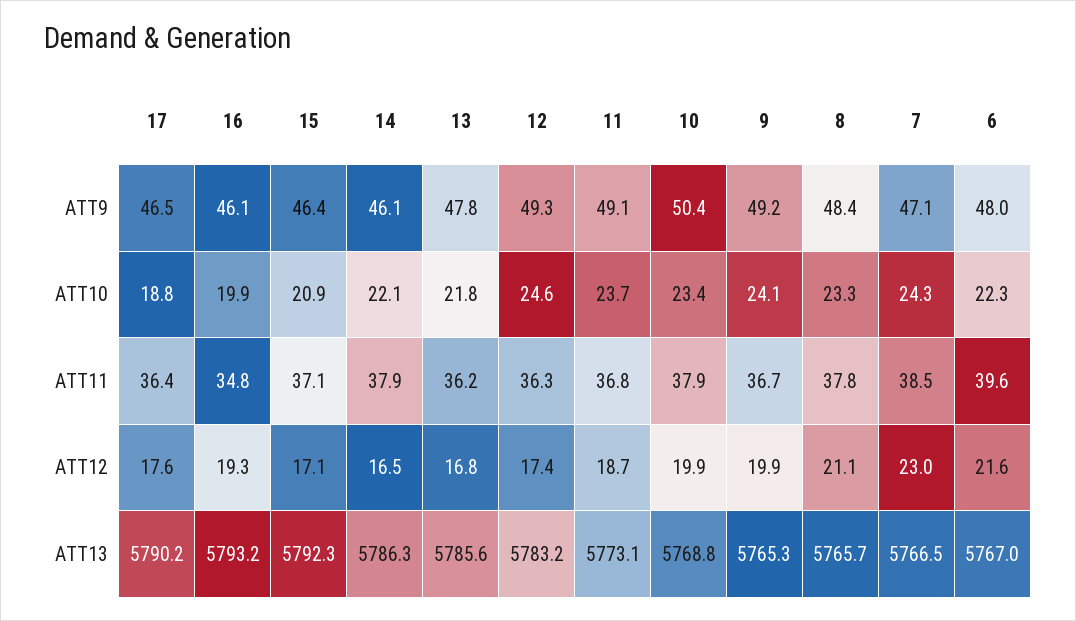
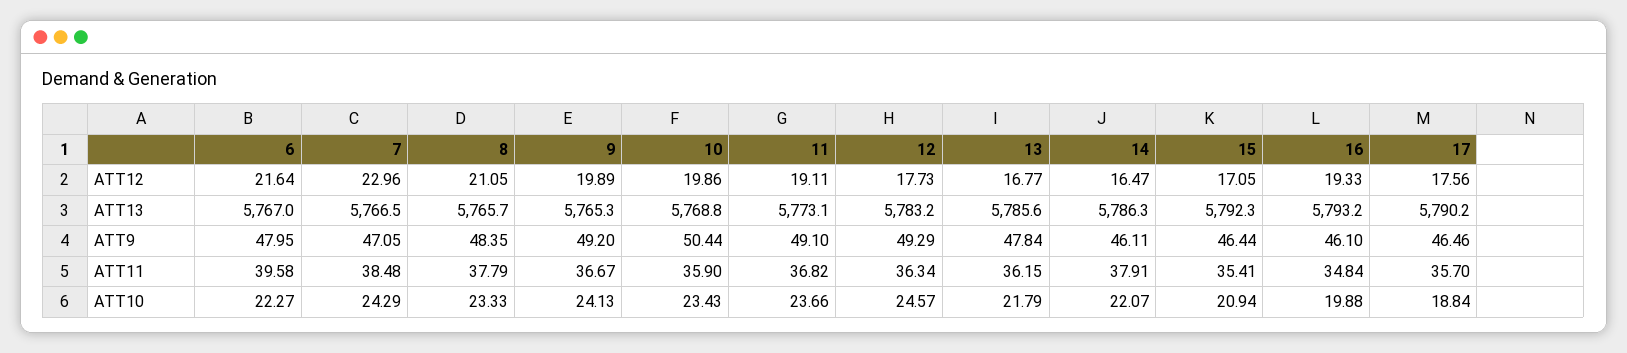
17, ATT11: 36.4 -> 35.7
15, ATT11: 37.1 -> 35.41
10, ATT11: 37.9 -> 35.9
12, ATT12: 17.4 -> 17.73
11, ATT12: 18.7 -> 19.11

